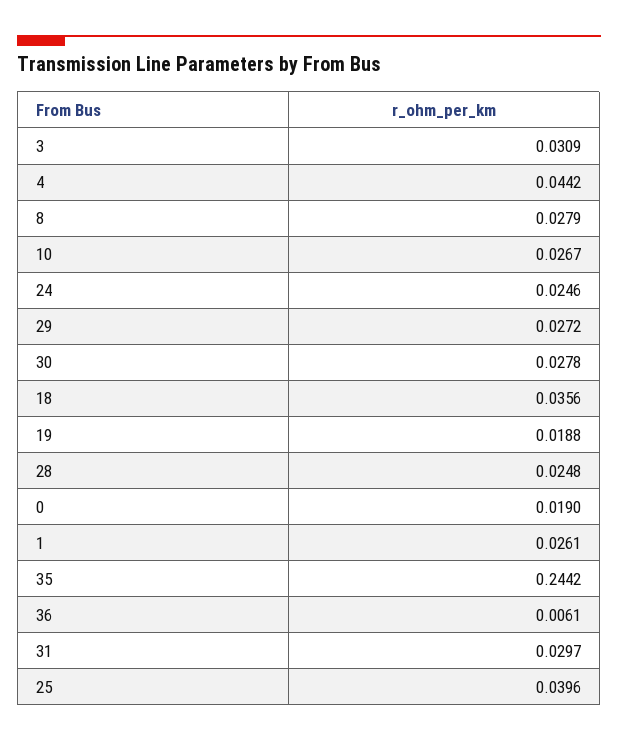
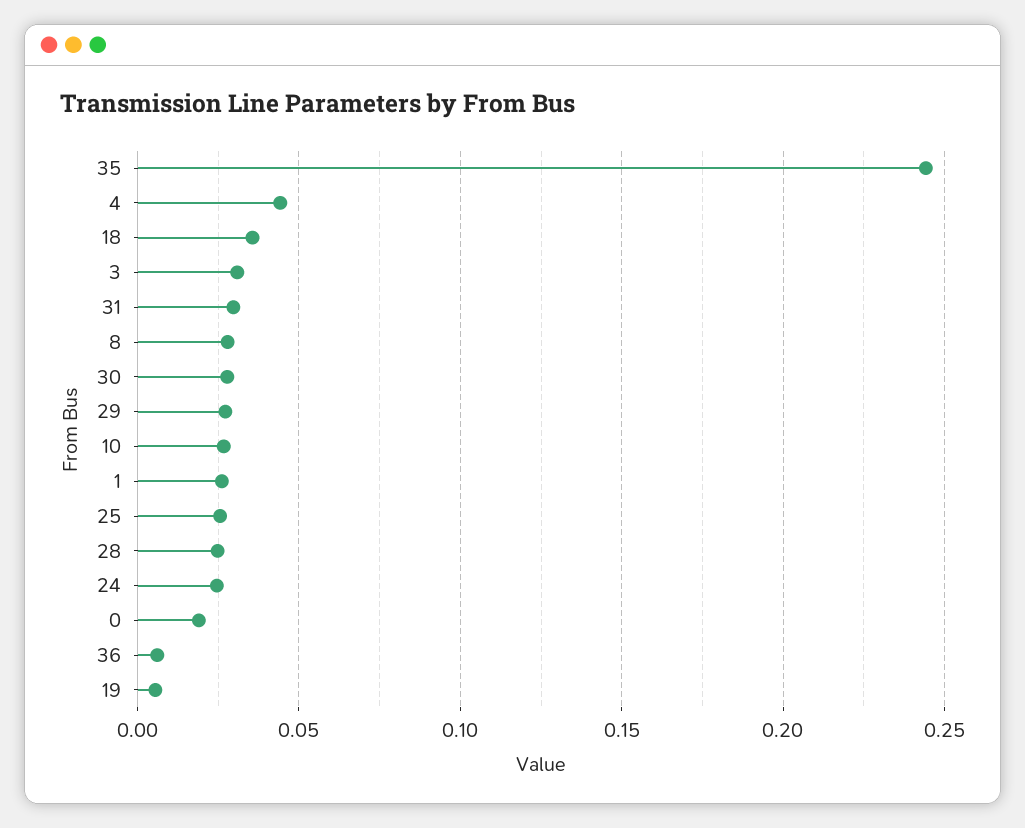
19: 0.0188 -> 0.005
25: 0.0396 -> 0.025

